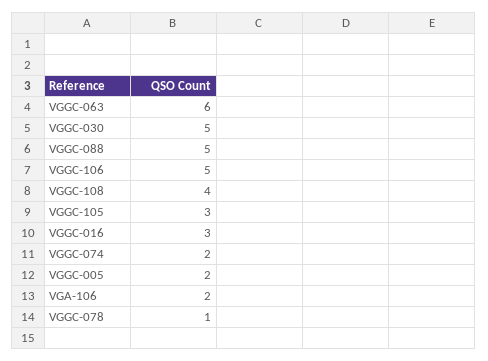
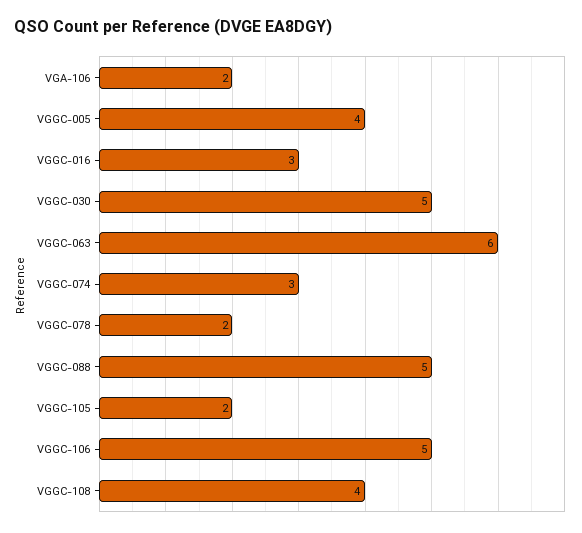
VGGC-105: 3 -> 2
VGGC-074: 2 -> 3
VGGC-005: 2 -> 4
VGGC-078: 1 -> 2

